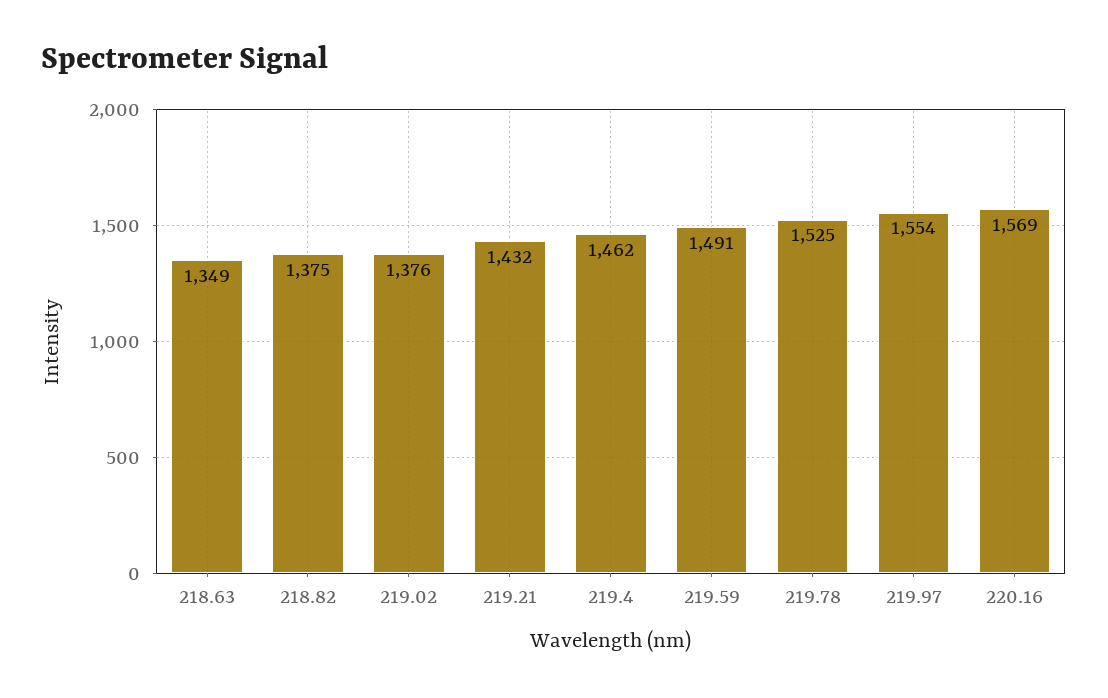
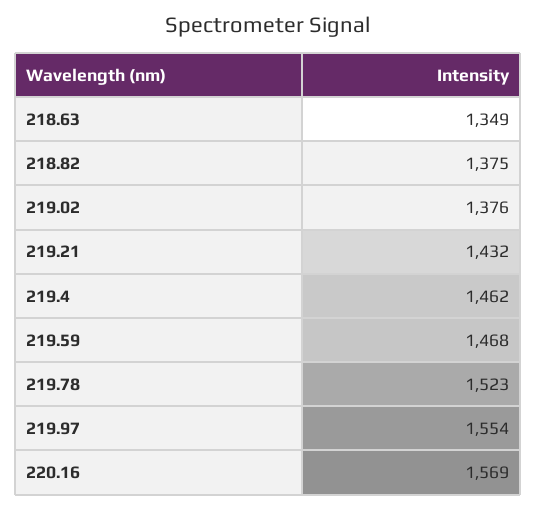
219.59: 1491 -> 1468
219.78: 1525 -> 1523

